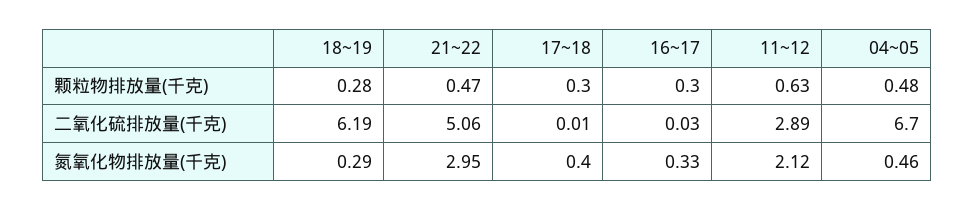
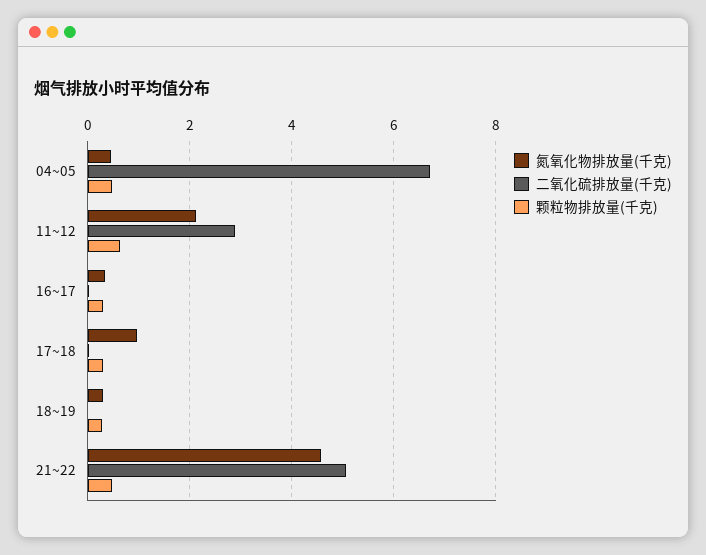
二氧化硫排放量(千克), 18~19: 6.19 -> 0
氮氧化物排放量(千克), 21~22: 2.95 -> 4.6
氮氧化物排放量(千克), 17~18: 0.4 -> 1

